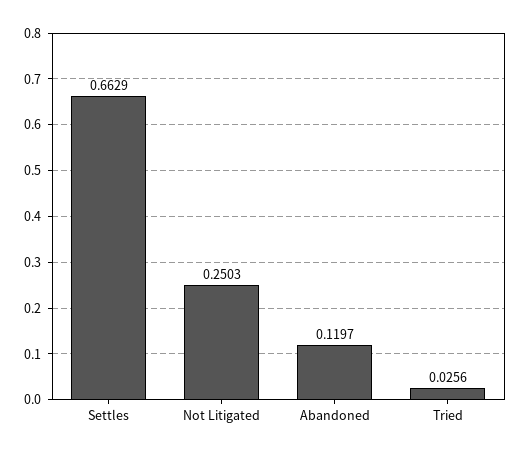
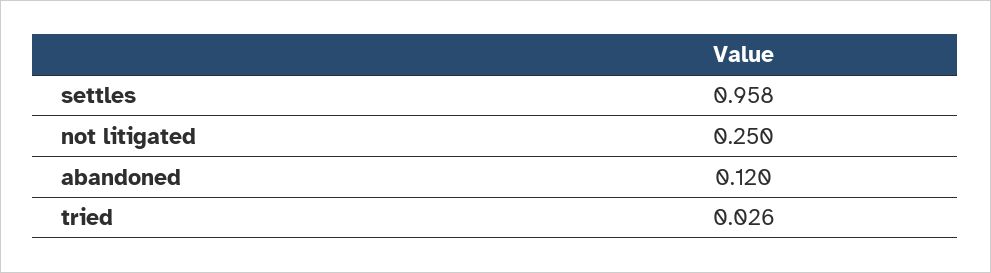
Settles: 0.6629 -> 0.958

